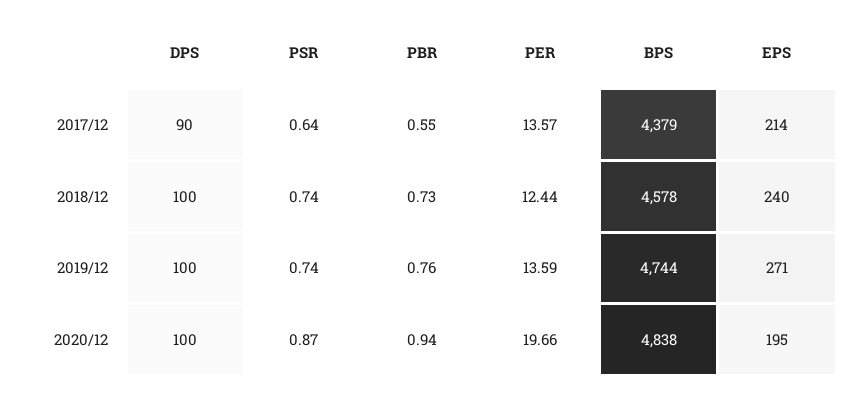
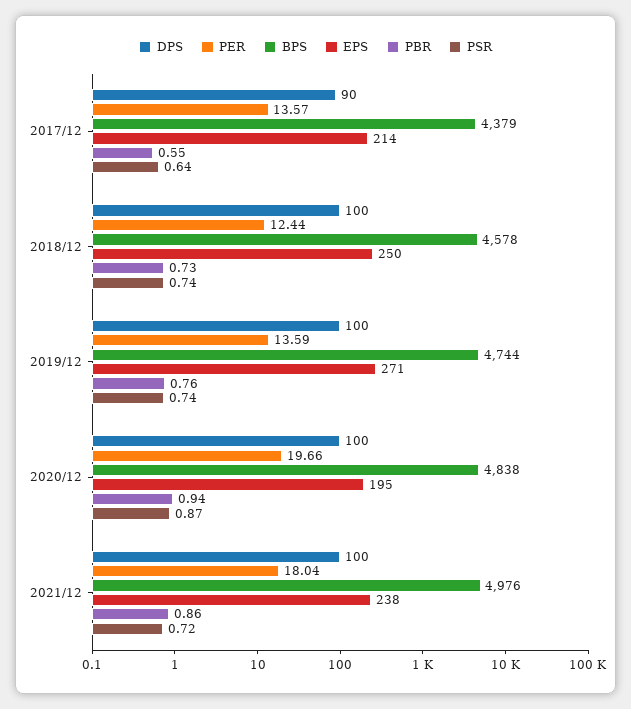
EPS, 2018/12: 240 -> 250
DPS, 2021/12: none -> 100
PER, 2021/12: none -> 18.04
BPS, 2021/12: none -> 4976
EPS, 2021/12: none -> 238
PBR, 2021/12: none -> 0.86
PSR, 2021/12: none -> 0.72

